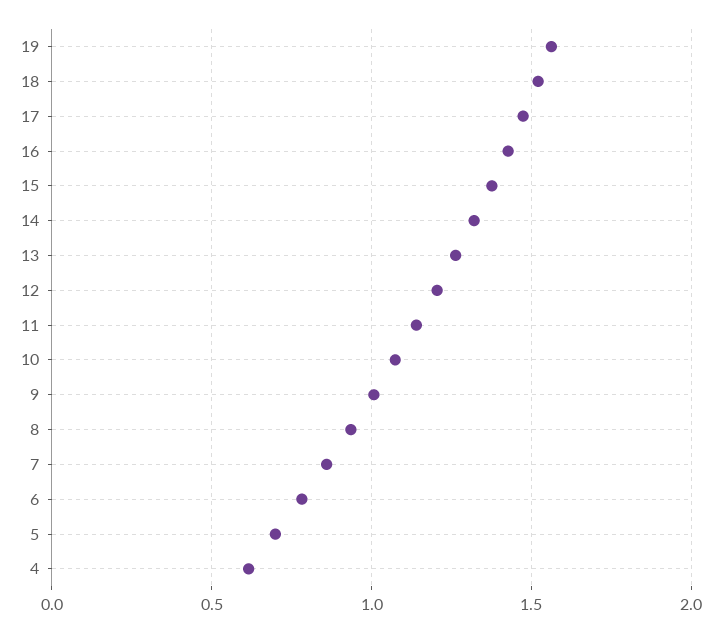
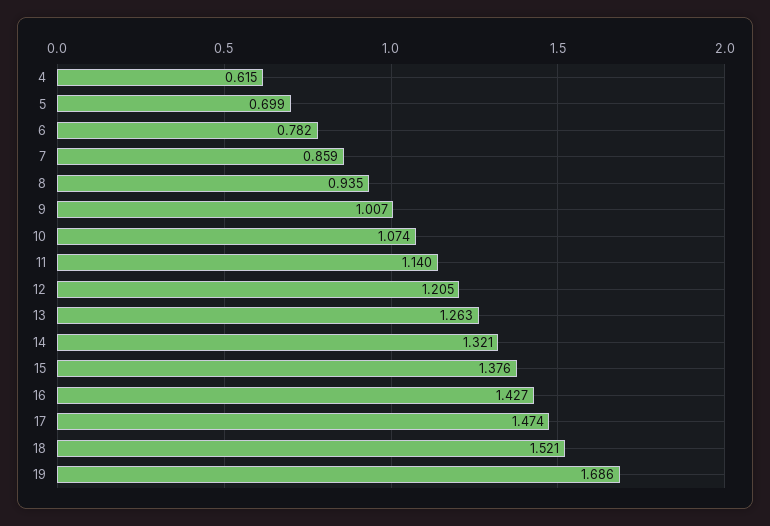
19: 1.55 -> 1.686

